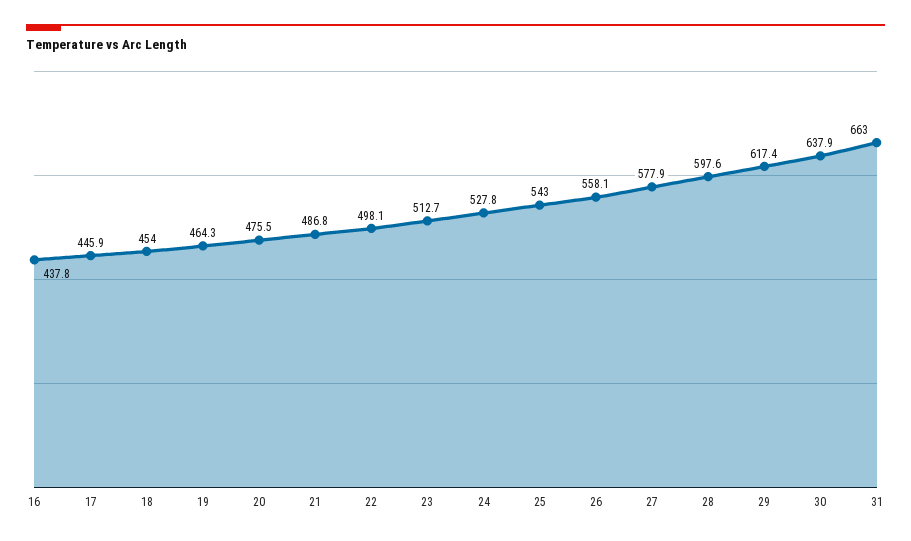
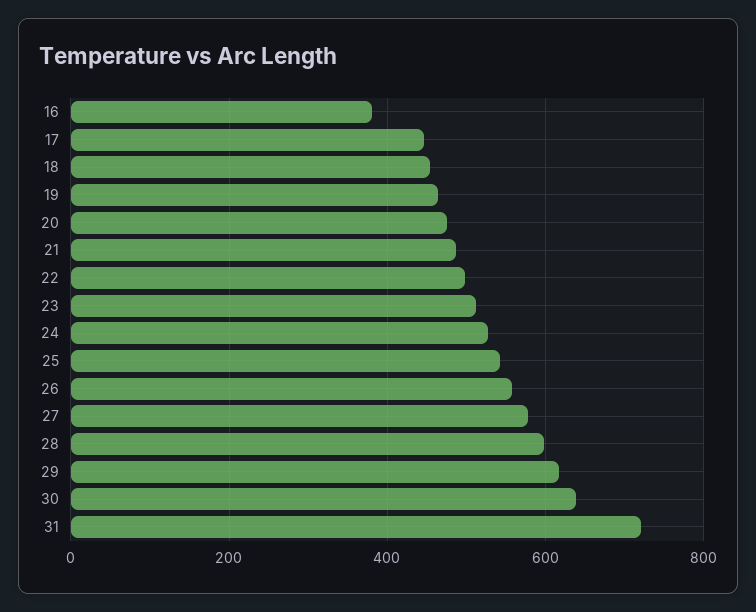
16: 437.8 -> 380
31: 663 -> 720

